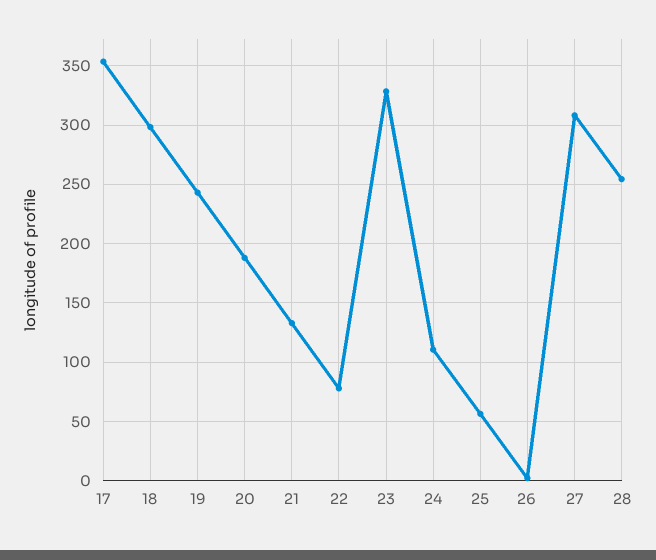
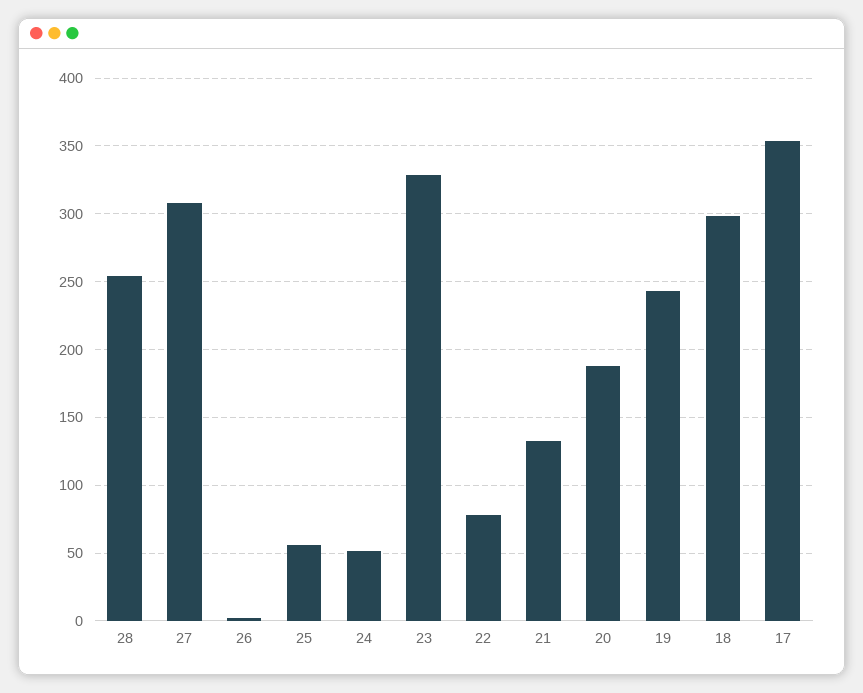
24: 110 -> 50

